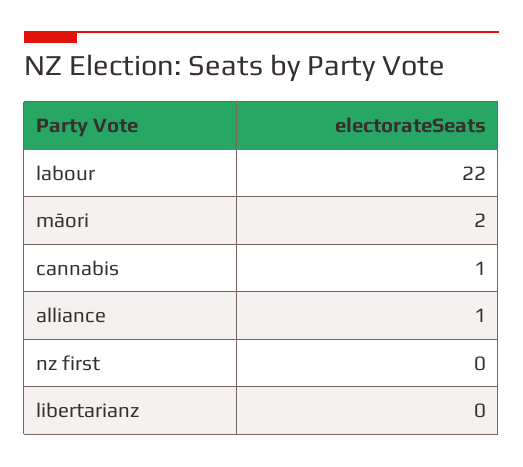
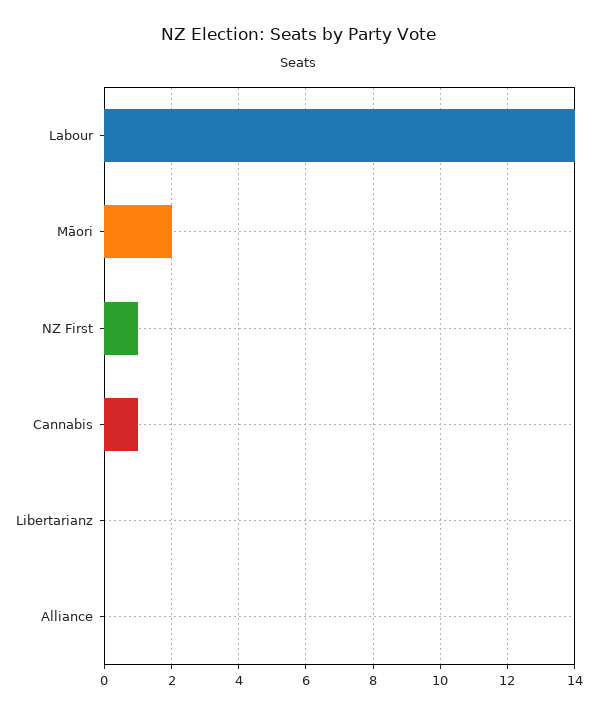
labour: 22 -> 14
alliance: 1 -> 0
nz first: 0 -> 1

